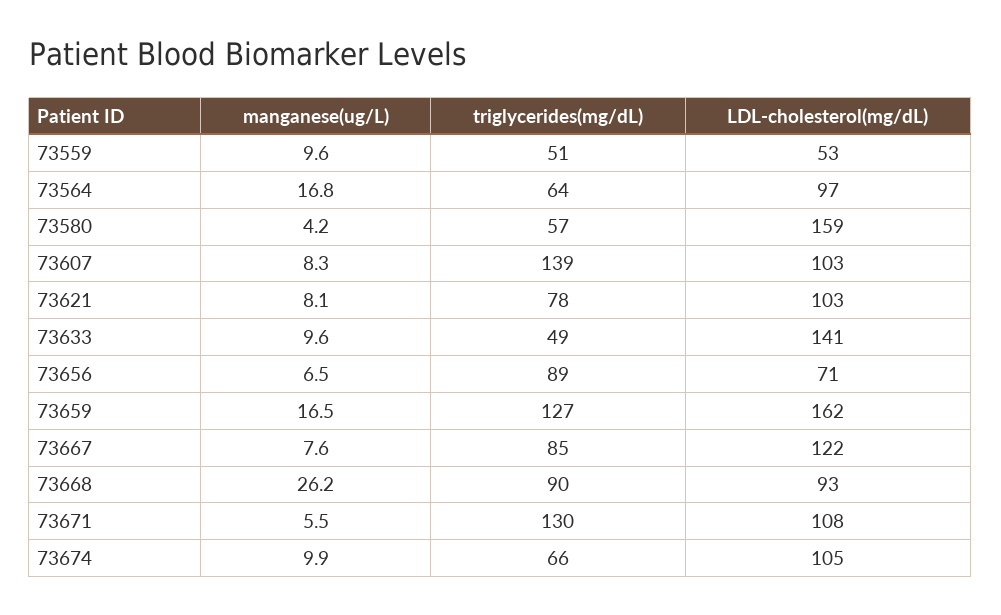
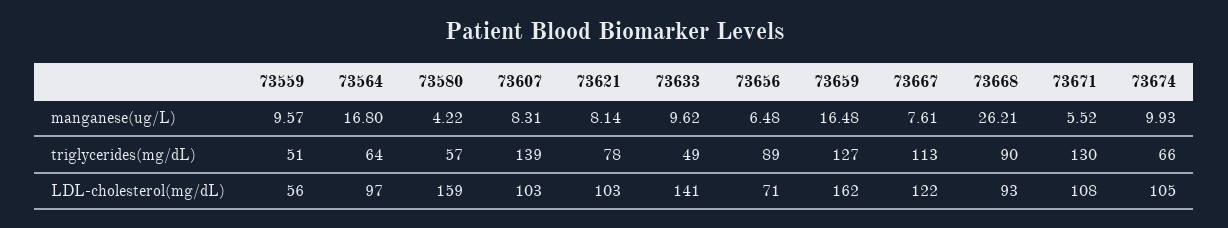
LDL-cholesterol(mg/dL), 73559: 53 -> 56
triglycerides(mg/dL), 73667: 85 -> 113

